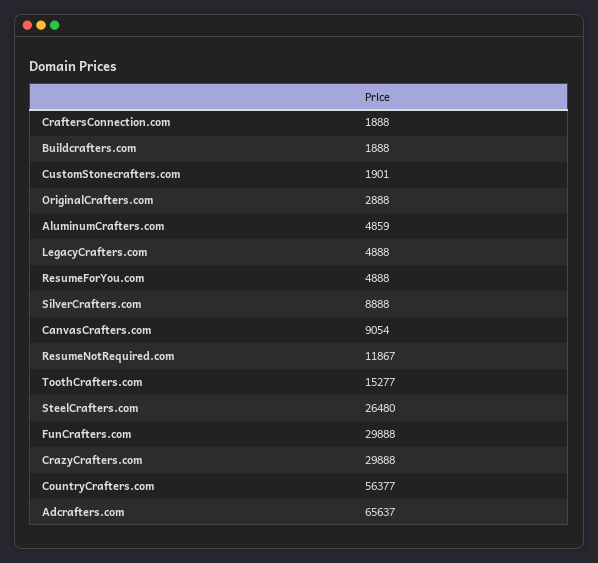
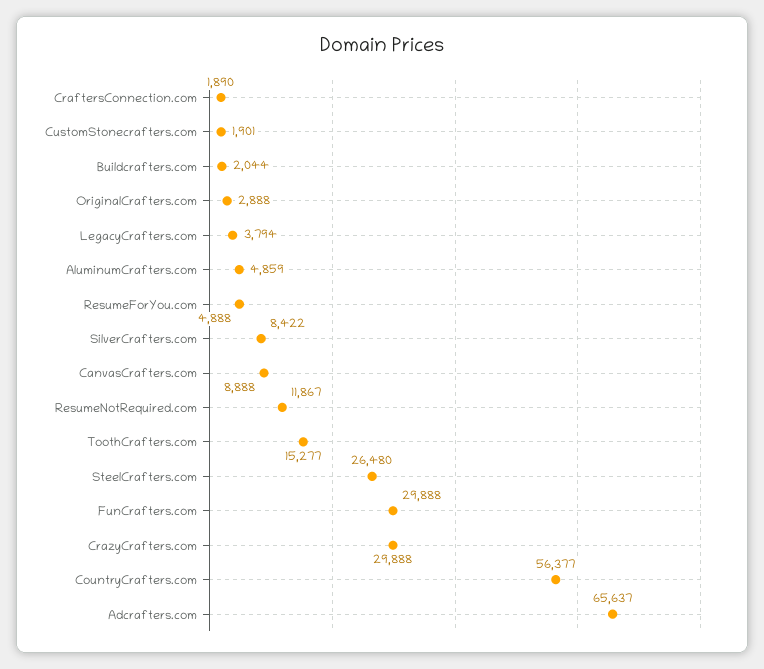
CraftersConnection.com: 1888 -> 1890
Buildcrafters.com: 1888 -> 2044
LegacyCrafters.com: 4888 -> 3794
SilverCrafters.com: 8888 -> 8422
CanvasCrafters.com: 9054 -> 8888

